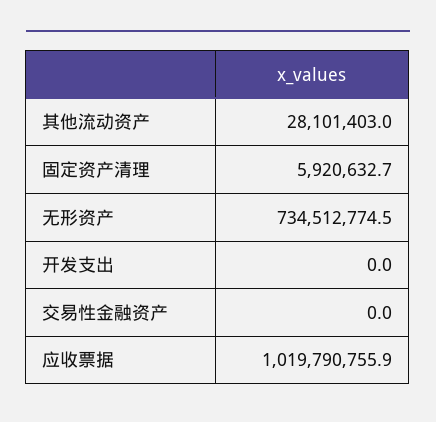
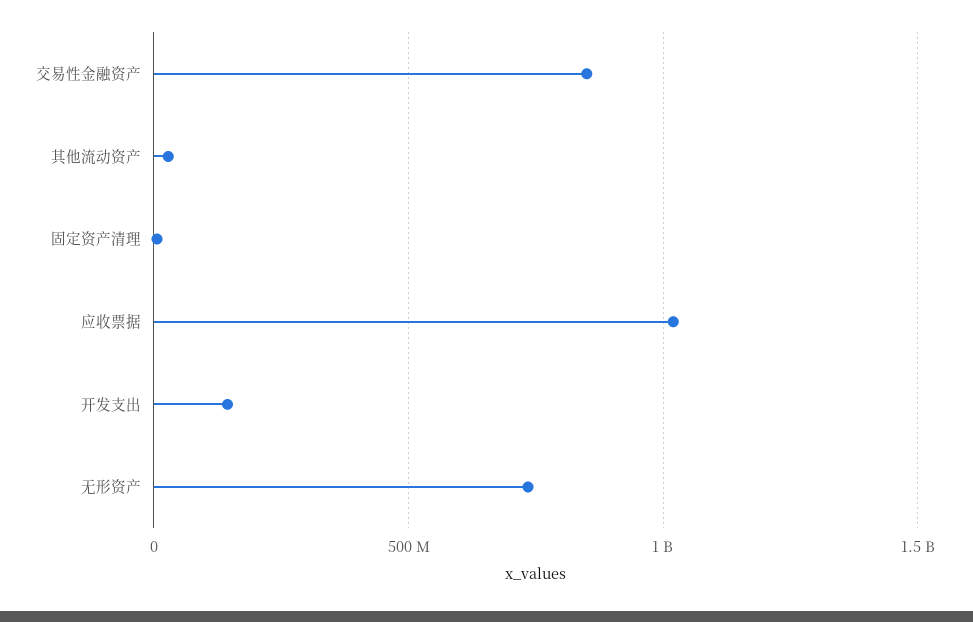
开发支出: 0 -> 150000000
交易性金融资产: 0 -> 850000000

